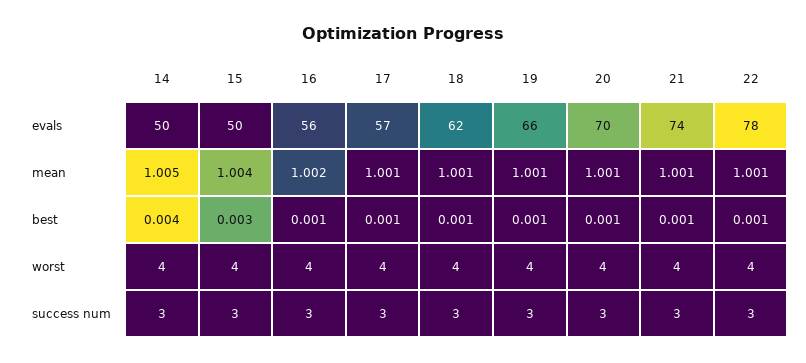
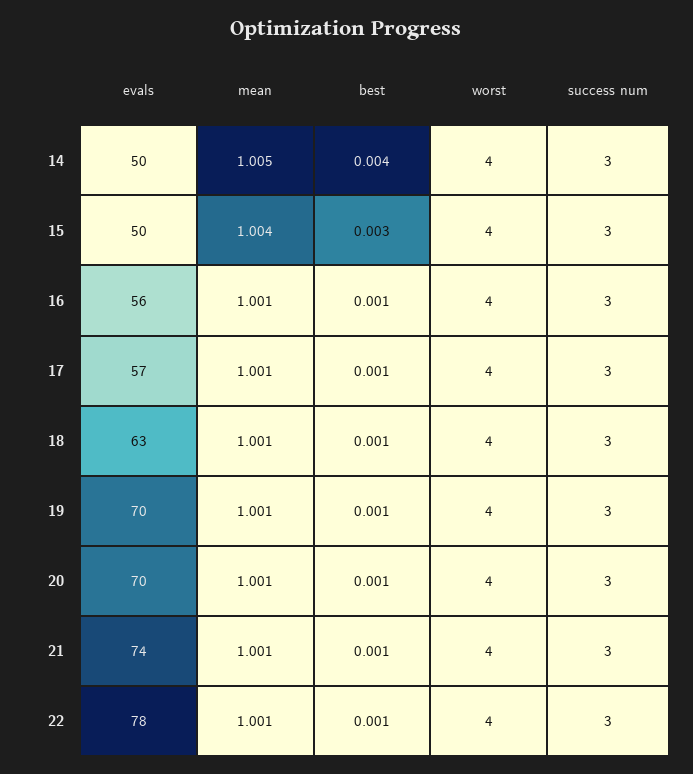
18, evals: 62 -> 63
19, evals: 66 -> 70
16, mean: 1.002 -> 1.001

